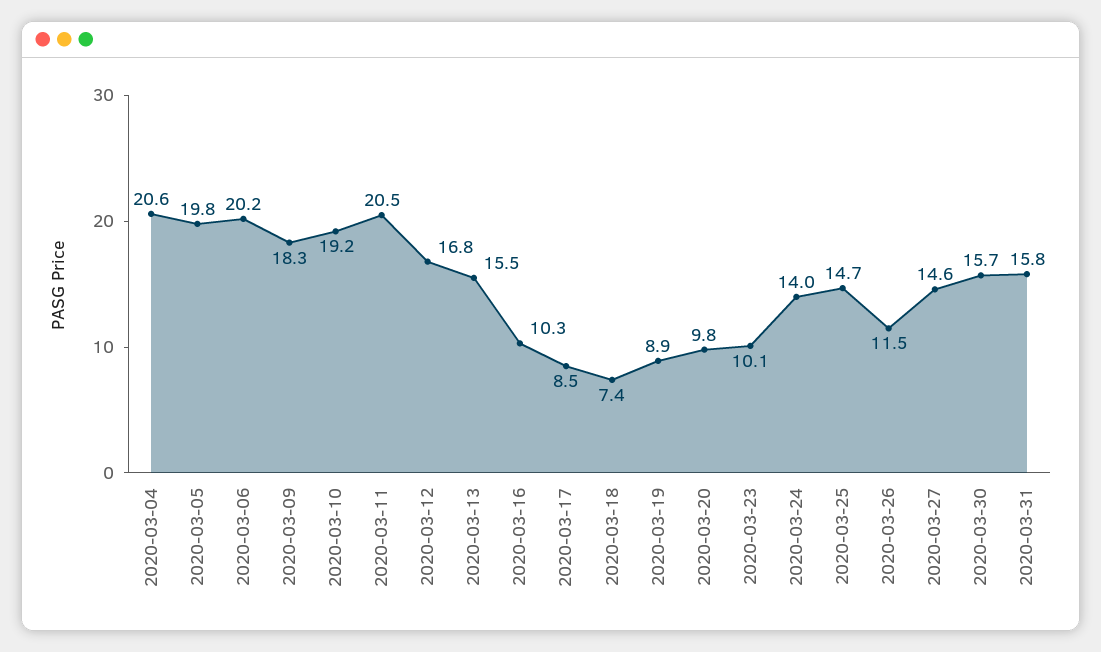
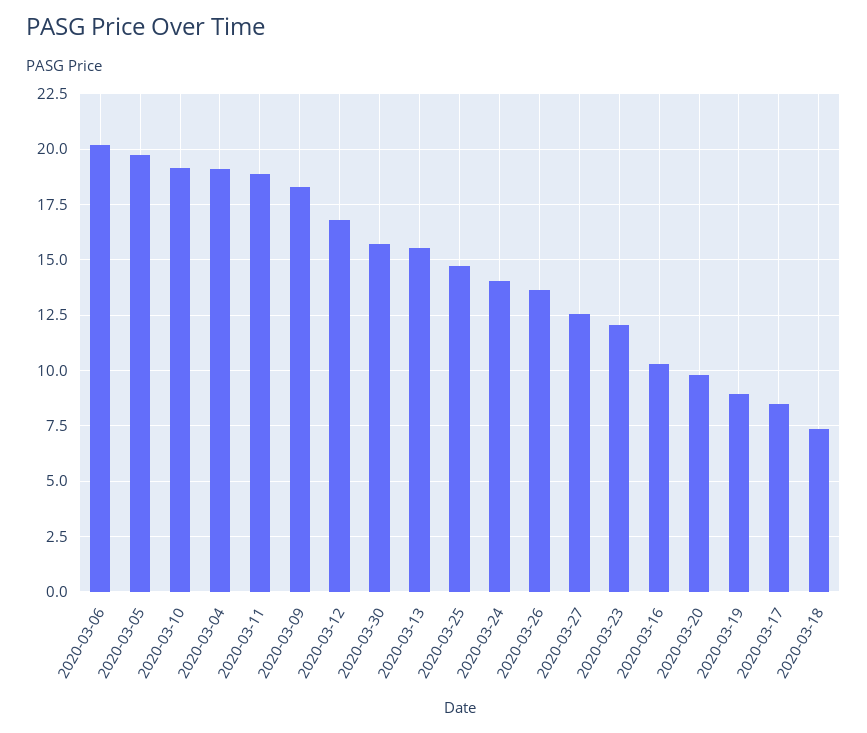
2020-03-04: 20.6 -> 19
2020-03-11: 20.5 -> 19
2020-03-23: 10.1 -> 12
2020-03-26: 11.5 -> 13.5
2020-03-27: 14.6 -> 12.5
2020-03-31: 15.8 -> none

